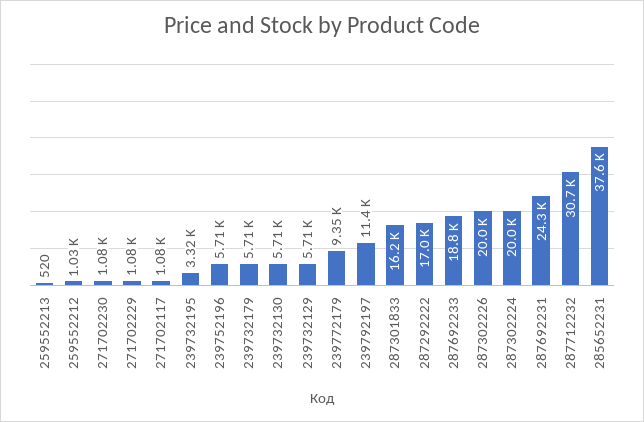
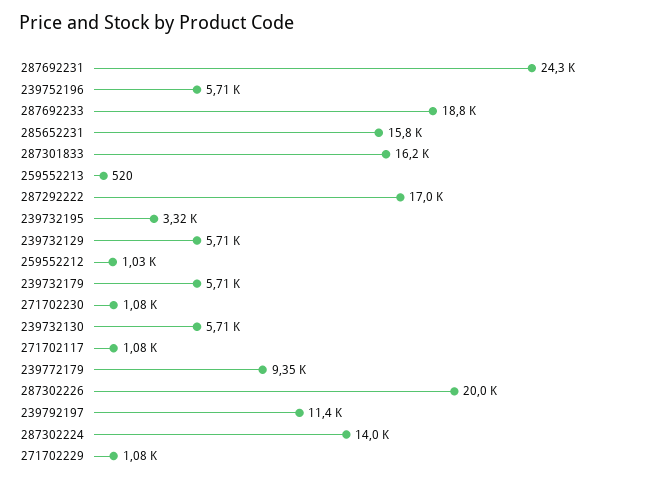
287302224: 20000 -> 14000
287712232: 30700 -> none
285652231: 37600 -> 15800

